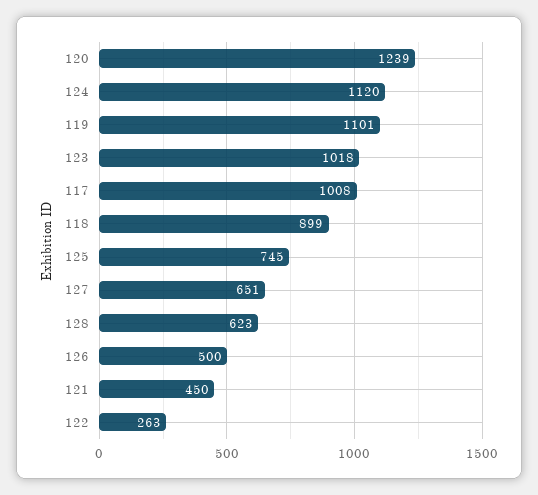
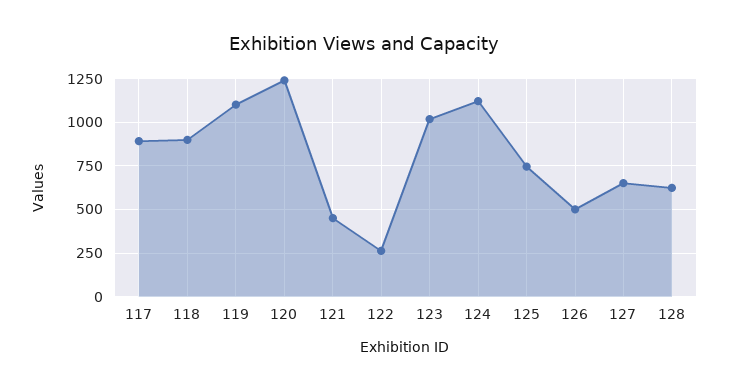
117: 1008 -> 900

